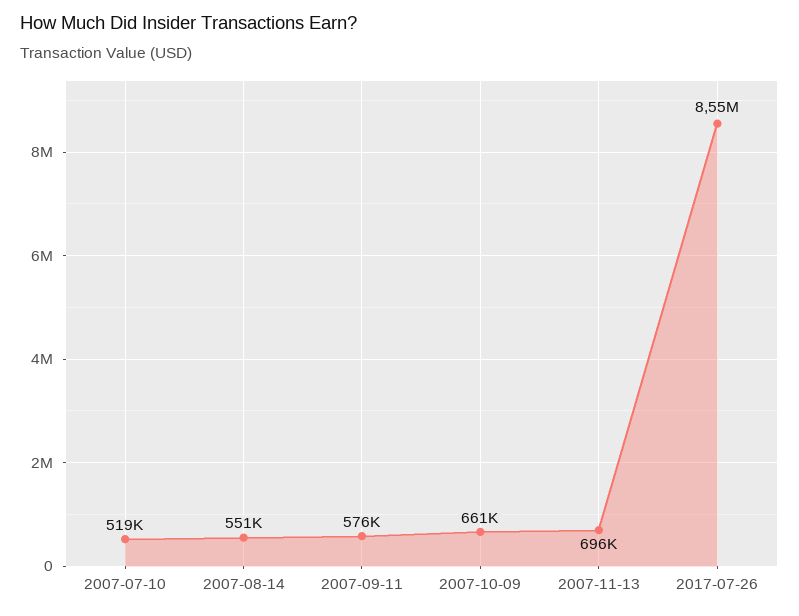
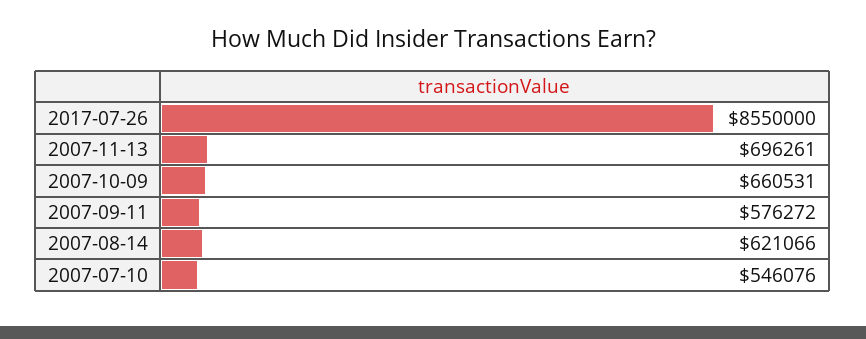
2007-07-10: 519000 -> 546076
2007-08-14: 551000 -> 621066

